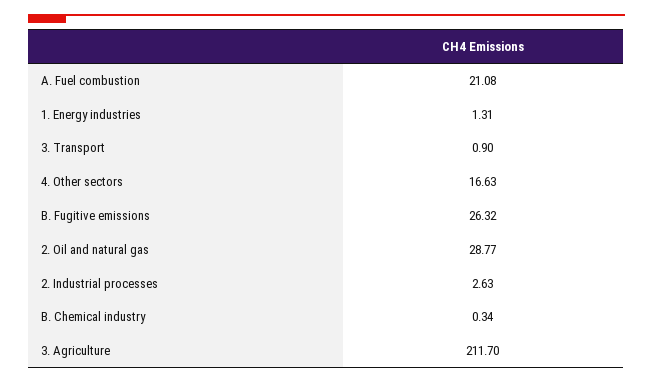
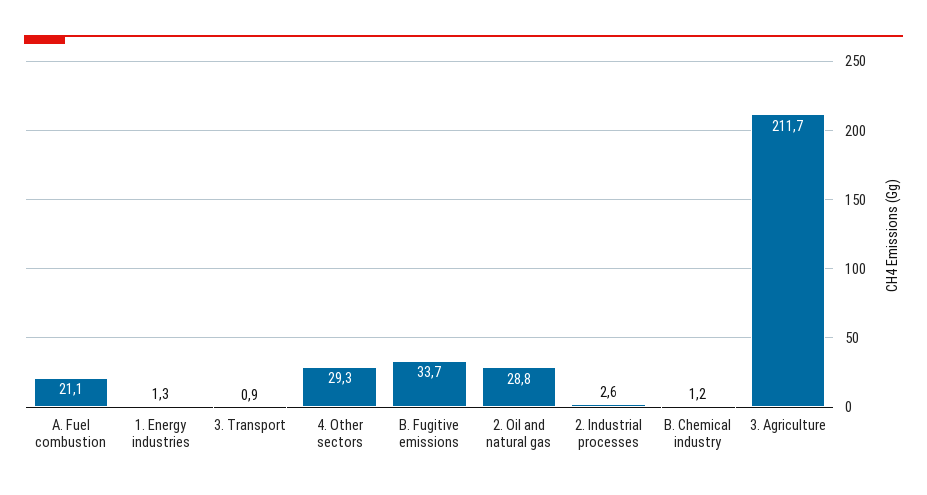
4. Other sectors: 16.63 -> 29.3
B. Fugitive emissions: 26.32 -> 33.7
B. Chemical industry: 0.34 -> 1.2

